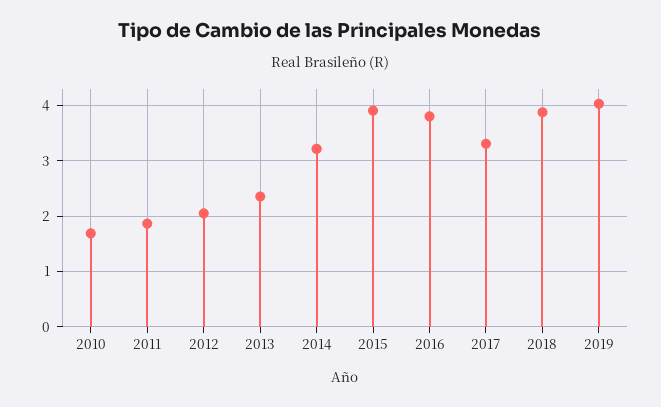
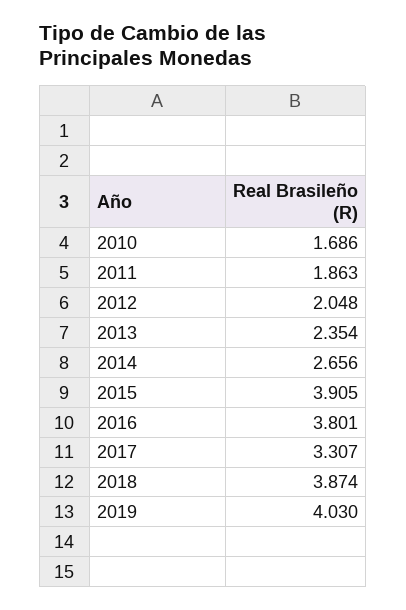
2014: 3.2 -> 2.656

